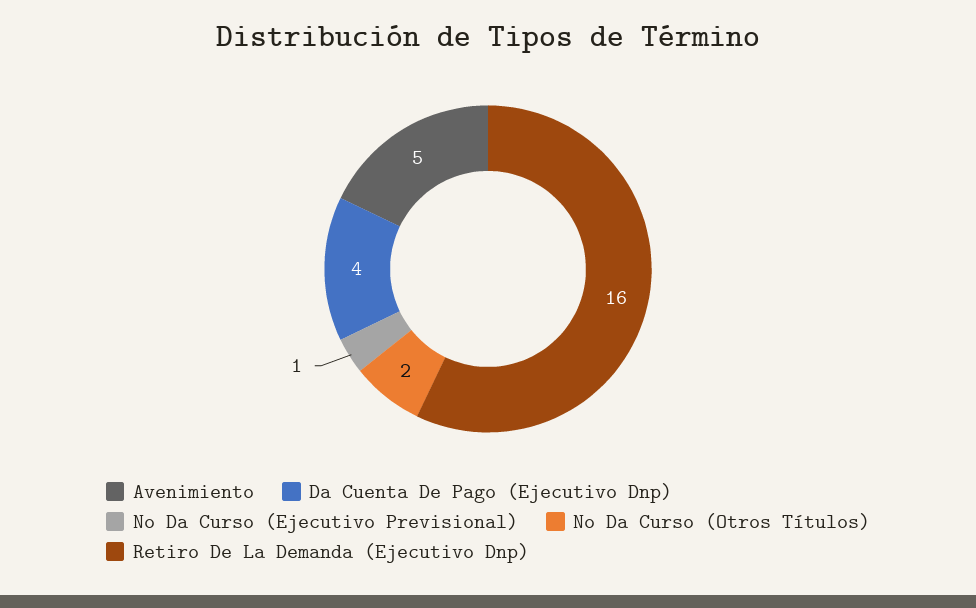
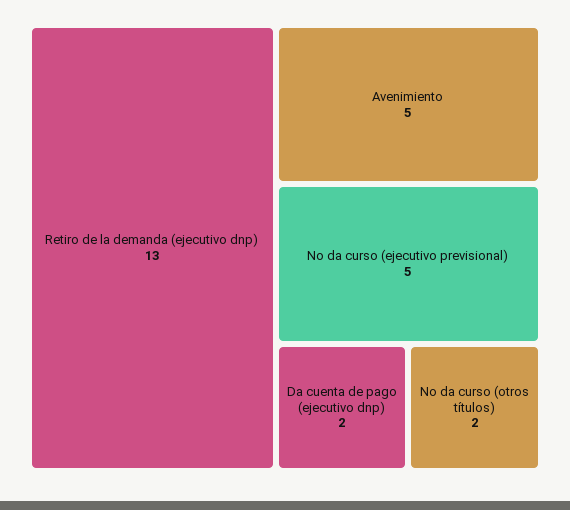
Da Cuenta De Pago (Ejecutivo Dnp): 4 -> 2
No Da Curso (Ejecutivo Previsional): 1 -> 5
Retiro De La Demanda (Ejecutivo Dnp): 16 -> 13

